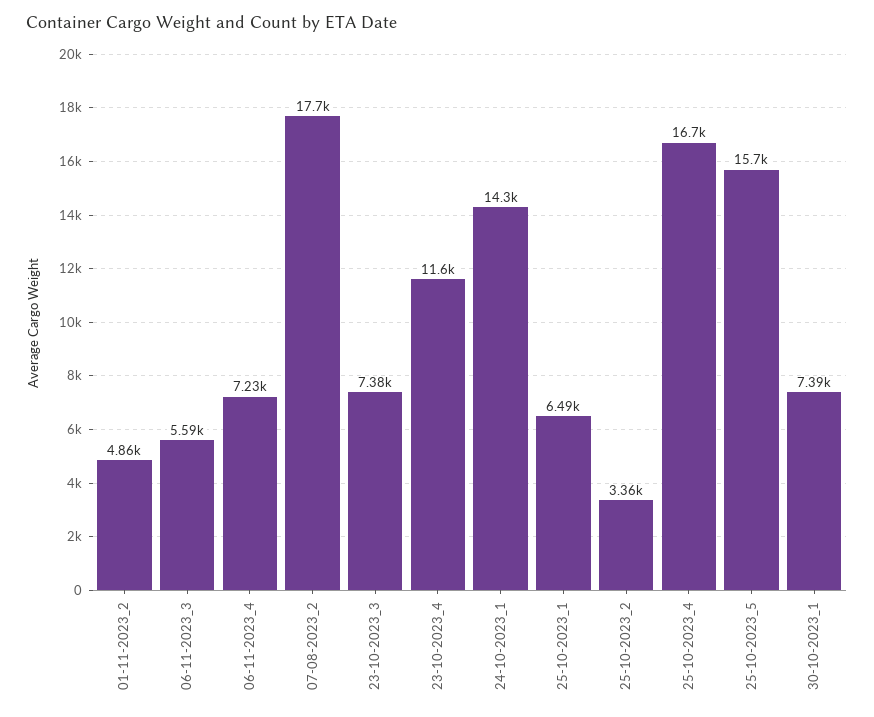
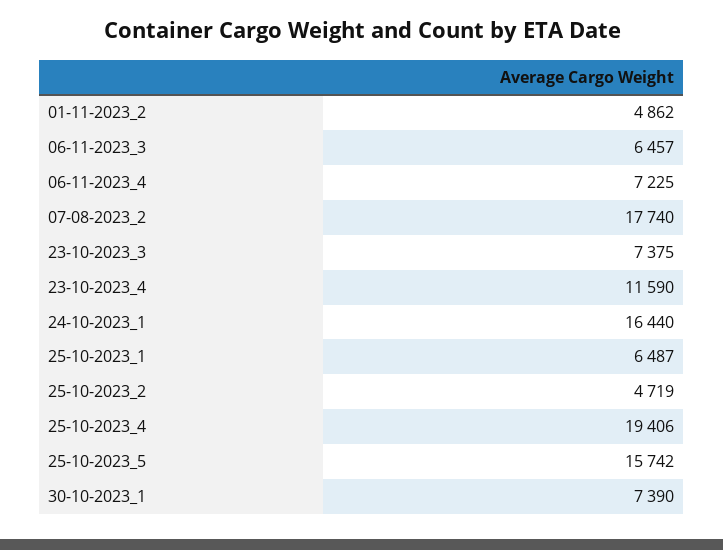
06-11-2023_3: 5590 -> 6457
24-10-2023_1: 14300 -> 16440
25-10-2023_2: 3360 -> 4719
25-10-2023_4: 16700 -> 19406

